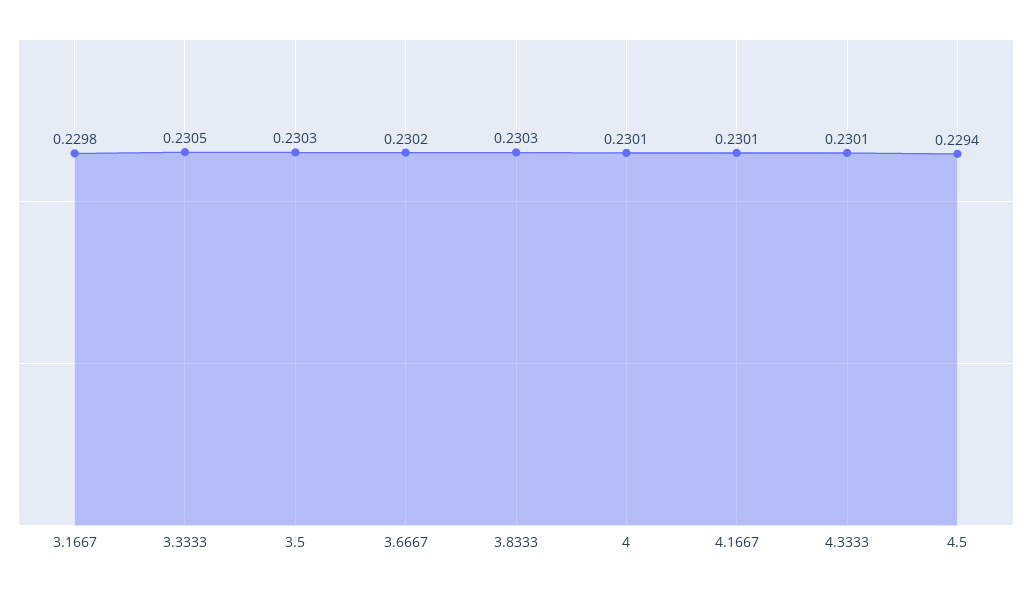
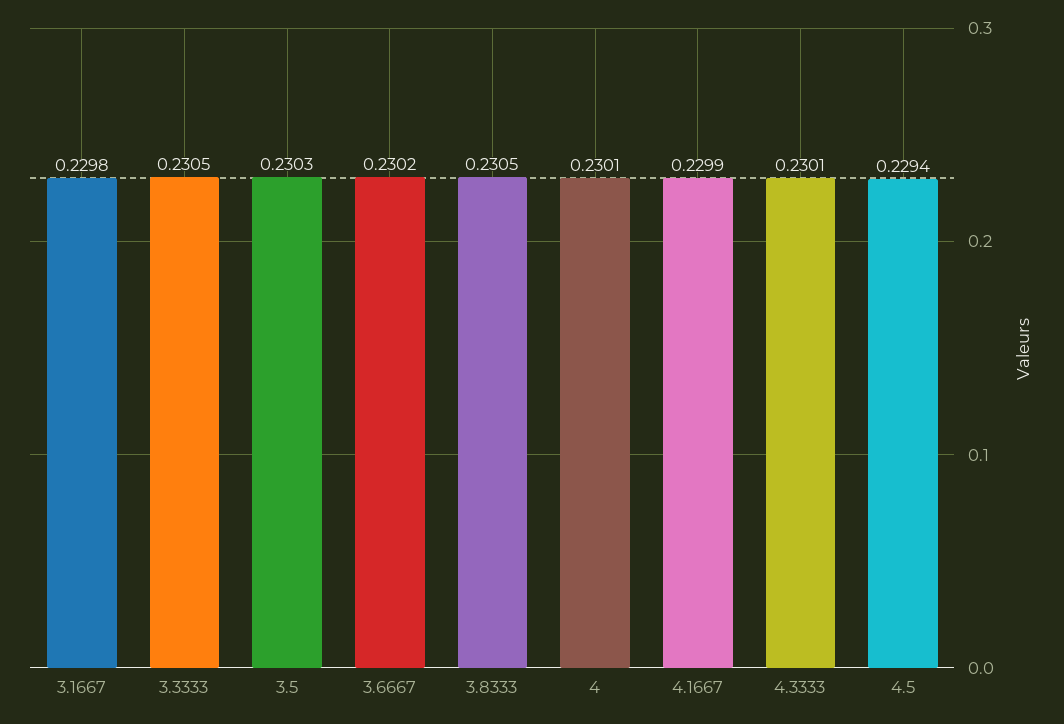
3.8333: 0.2303 -> 0.2305
4.1667: 0.2301 -> 0.2299

